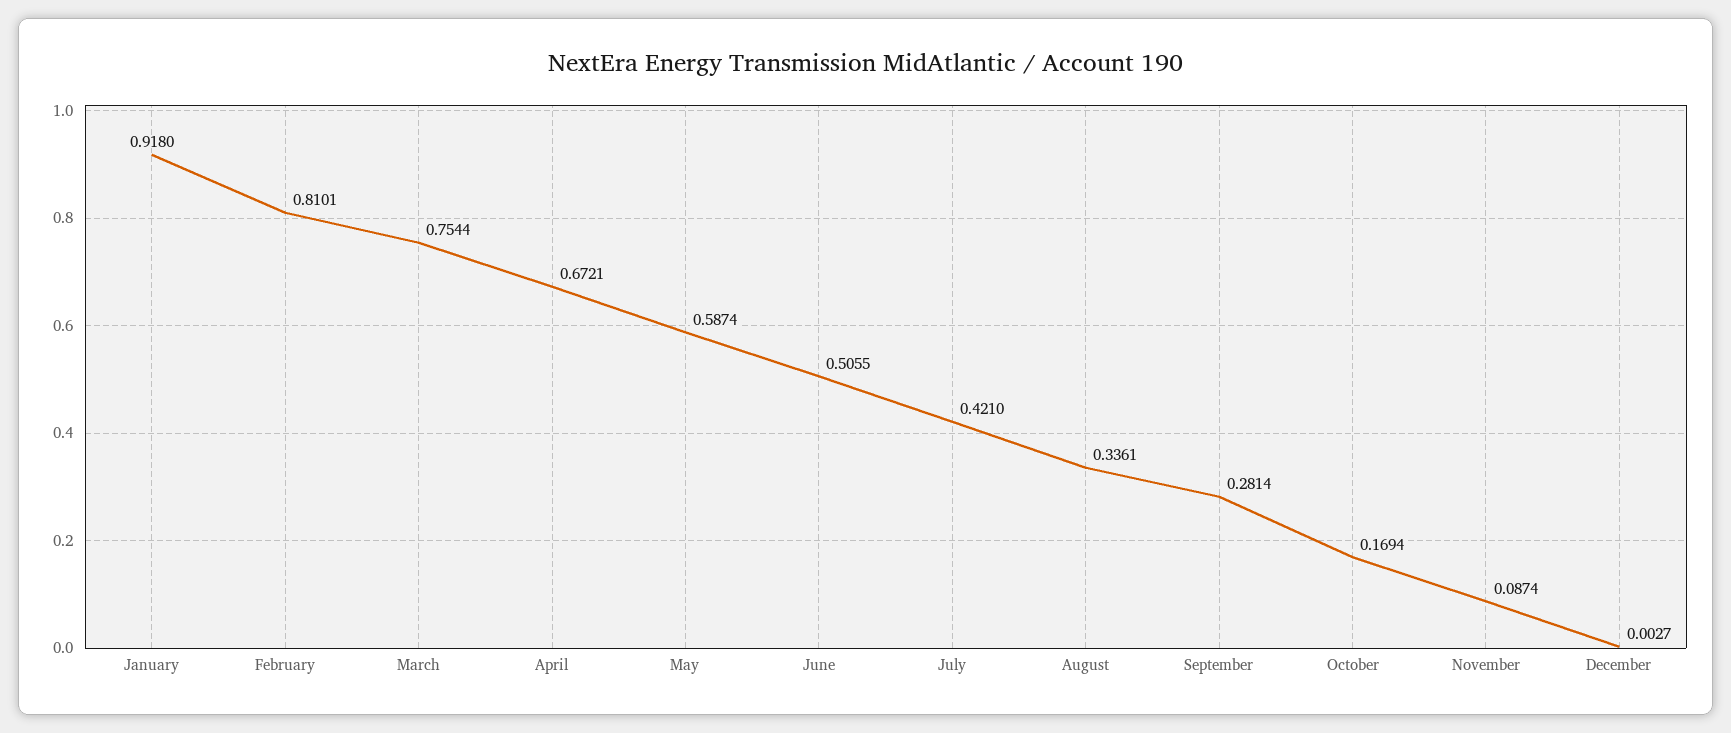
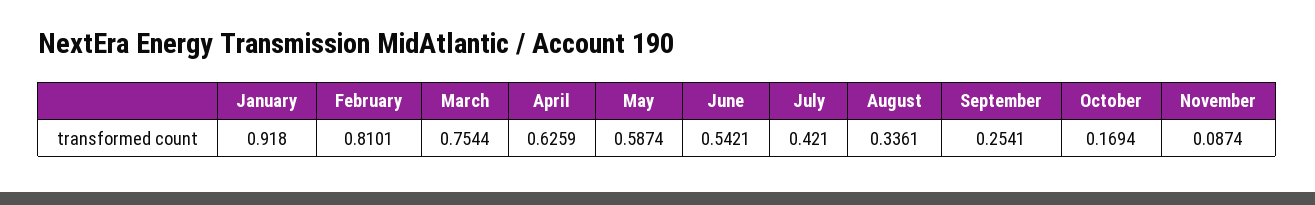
April: 0.6721 -> 0.6259
June: 0.5055 -> 0.5421
September: 0.2814 -> 0.2541
December: 0.0027 -> none

